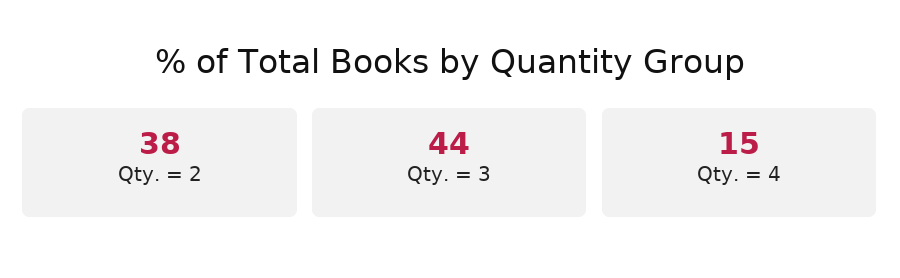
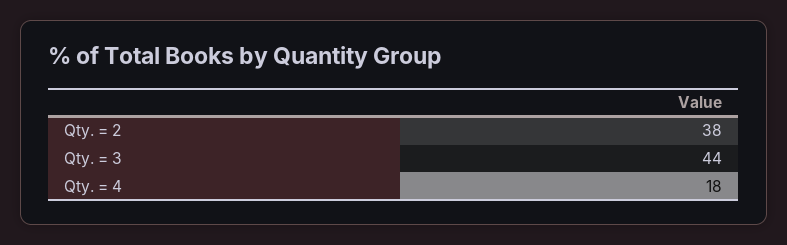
Qty. = 4: 15 -> 18

